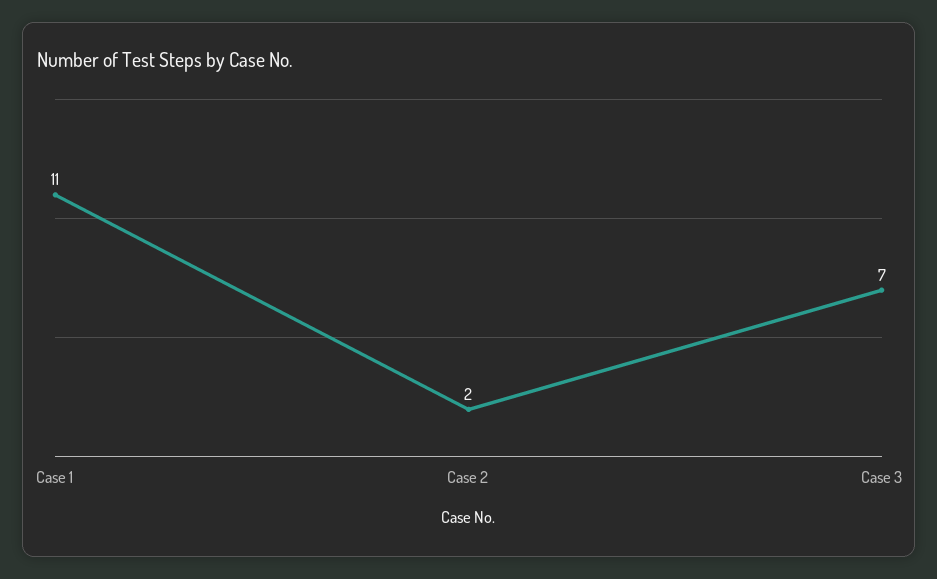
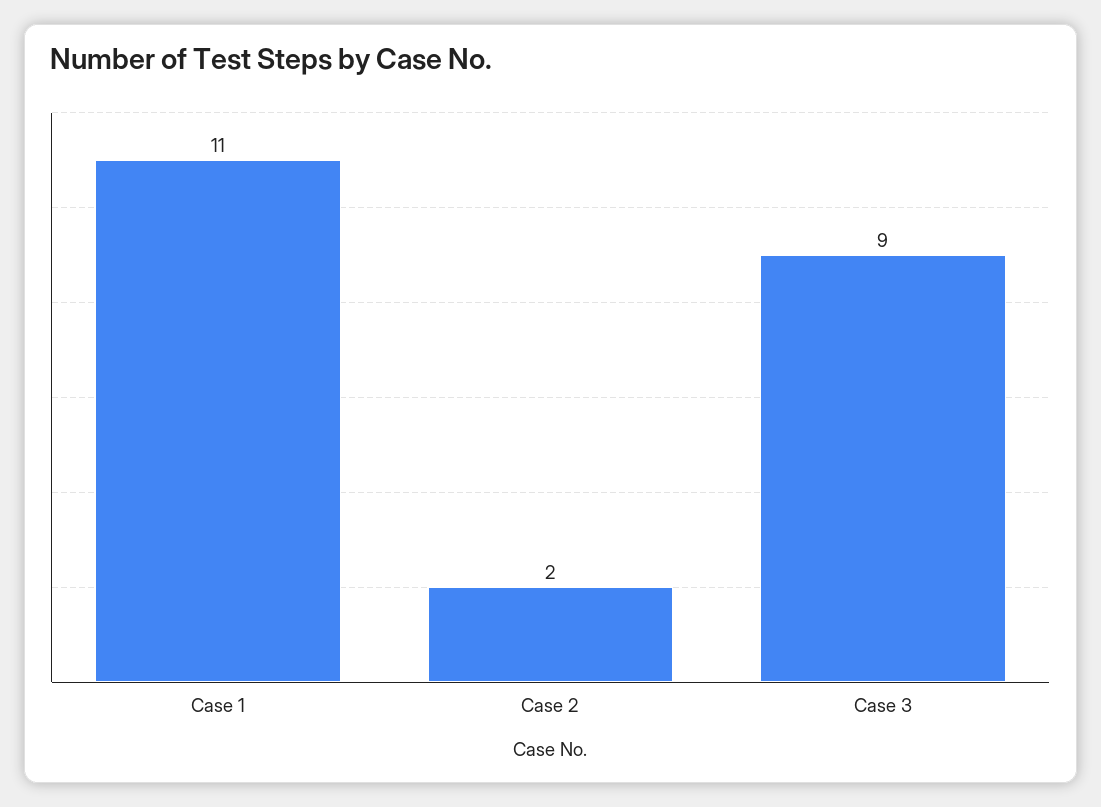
Case 3: 7 -> 9

